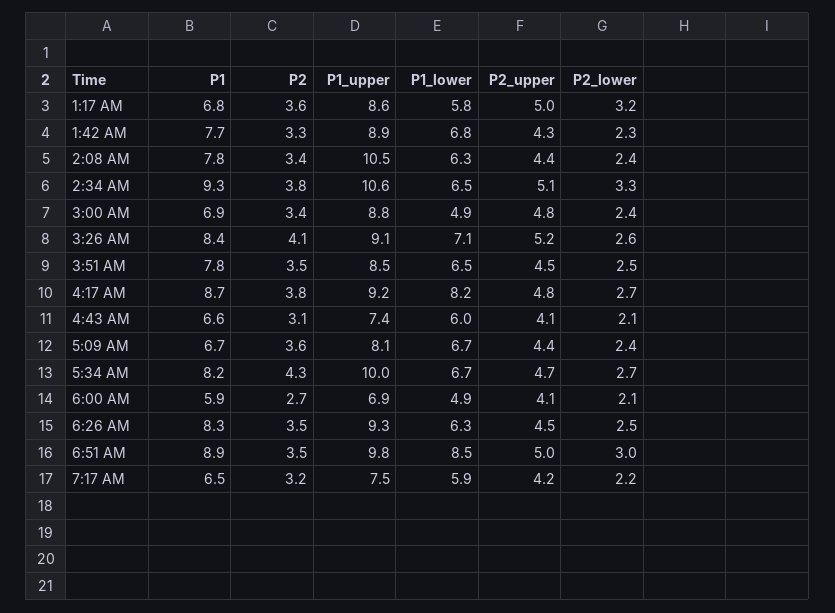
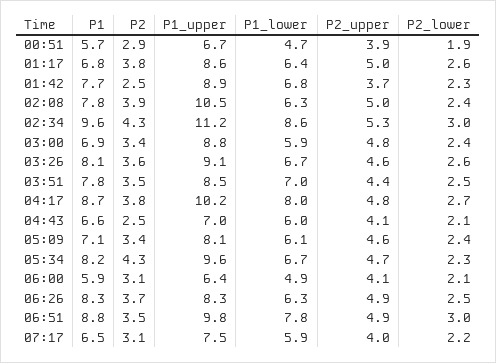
P2, 1:17 AM: 3.6 -> 3.8
P1_lower, 1:17 AM: 5.8 -> 6.4
P2_lower, 1:17 AM: 3.2 -> 2.6
P2, 1:42 AM: 3.3 -> 2.5
P2_upper, 1:42 AM: 4.3 -> 3.7
P2, 2:08 AM: 3.4 -> 3.9
P2_upper, 2:08 AM: 4.4 -> 5
P1, 2:34 AM: 9.3 -> 9.6
P2, 2:34 AM: 3.8 -> 4.3
P1_upper, 2:34 AM: 10.6 -> 11.2
P1_lower, 2:34 AM: 6.5 -> 8.6
P2_upper, 2:34 AM: 5.1 -> 5.3
P2_lower, 2:34 AM: 3.3 -> 3
P1_lower, 3:00 AM: 4.9 -> 5.9
P1, 3:26 AM: 8.4 -> 8.1
P2, 3:26 AM: 4.1 -> 3.6
P1_lower, 3:26 AM: 7.1 -> 6.7
P2_upper, 3:26 AM: 5.2 -> 4.6
P1_lower, 3:51 AM: 6.5 -> 7
P2_upper, 3:51 AM: 4.5 -> 4.4
P1_upper, 4:17 AM: 9.2 -> 10.2
P1_lower, 4:17 AM: 8.2 -> 8
P2, 4:43 AM: 3.1 -> 2.5
P1_upper, 4:43 AM: 7.4 -> 7
P1, 5:09 AM: 6.7 -> 7.1
P2, 5:09 AM: 3.6 -> 3.4
P1_lower, 5:09 AM: 6.7 -> 6.1
P2_upper, 5:09 AM: 4.4 -> 4.6
P1_upper, 5:34 AM: 10 -> 9.6
P2_lower, 5:34 AM: 2.7 -> 2.3
P2, 6:00 AM: 2.7 -> 3.1
P1_upper, 6:00 AM: 6.9 -> 6.4
P2, 6:26 AM: 3.5 -> 3.7
P1_upper, 6:26 AM: 9.3 -> 8.3
P2_upper, 6:26 AM: 4.5 -> 4.9
P1, 6:51 AM: 8.9 -> 8.8
P1_lower, 6:51 AM: 8.5 -> 7.8
P2_upper, 6:51 AM: 5 -> 4.9
P2, 7:17 AM: 3.2 -> 3.1
P2_upper, 7:17 AM: 4.2 -> 4
P1, 00:51: none -> 5.7
P2, 00:51: none -> 2.9
P1_upper, 00:51: none -> 6.7
P1_lower, 00:51: none -> 4.7
P2_upper, 00:51: none -> 3.9
P2_lower, 00:51: none -> 1.9

